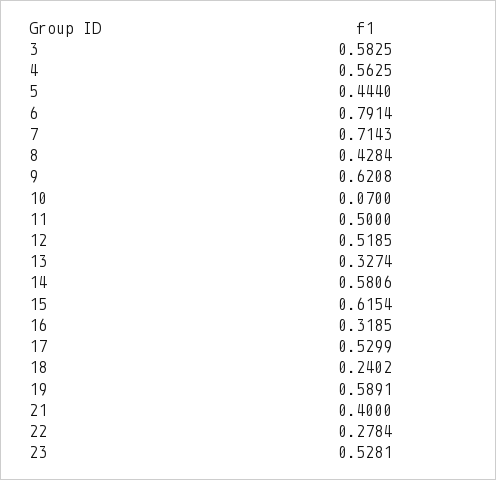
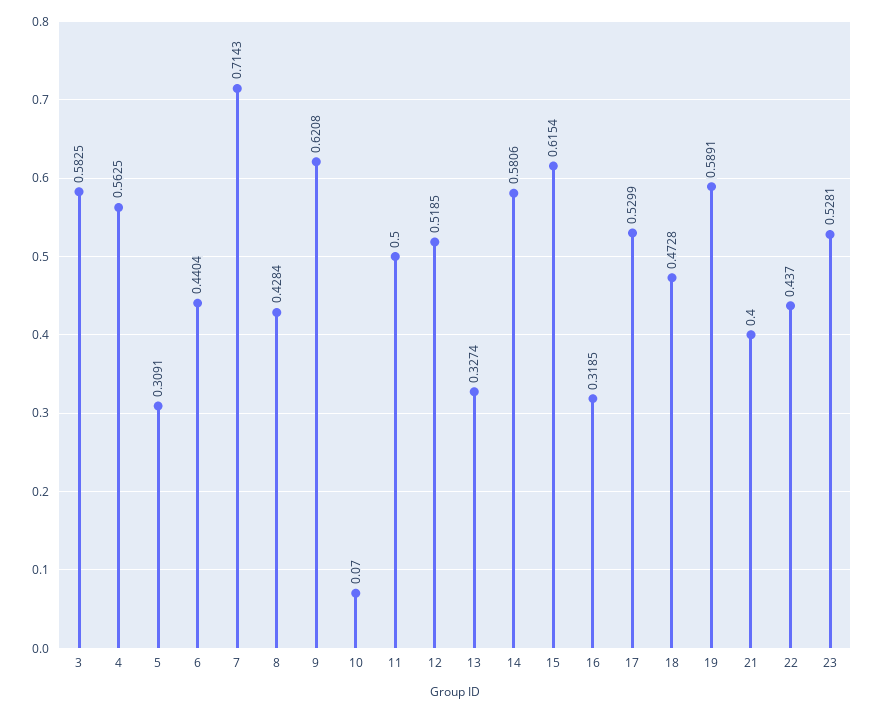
5: 0.444 -> 0.3091
6: 0.7914 -> 0.4404
18: 0.2402 -> 0.4728
22: 0.2784 -> 0.437

